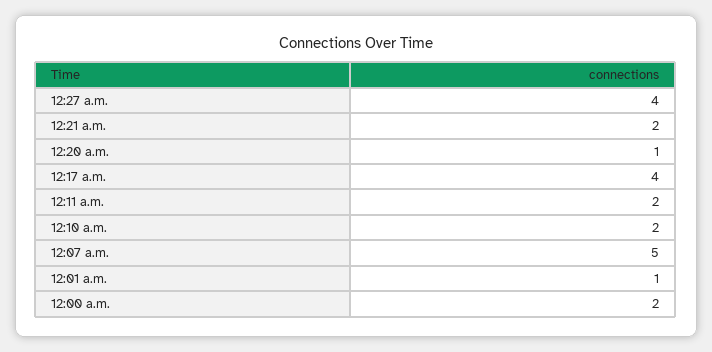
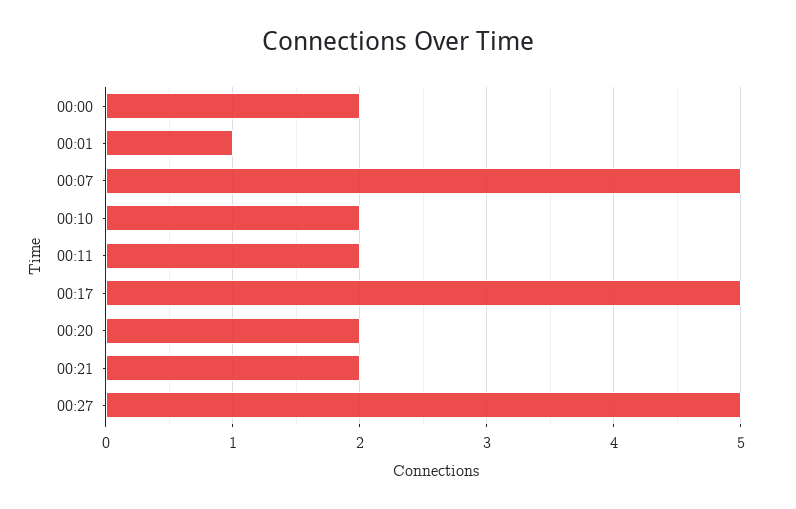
12:27 a.m.: 4 -> 5
12:20 a.m.: 1 -> 2
12:17 a.m.: 4 -> 5

